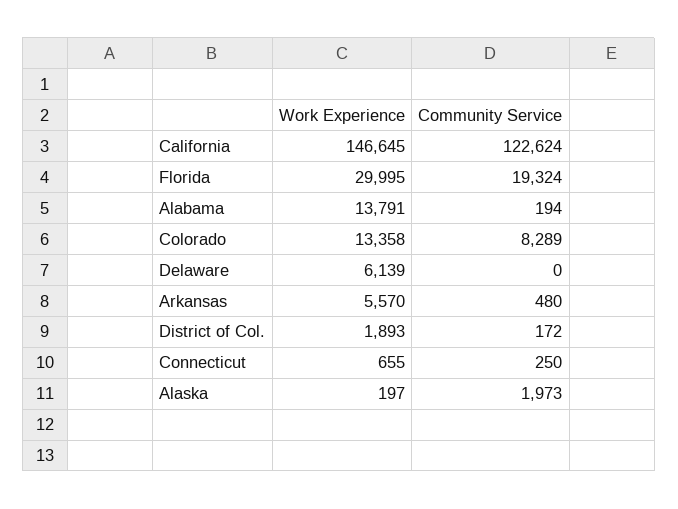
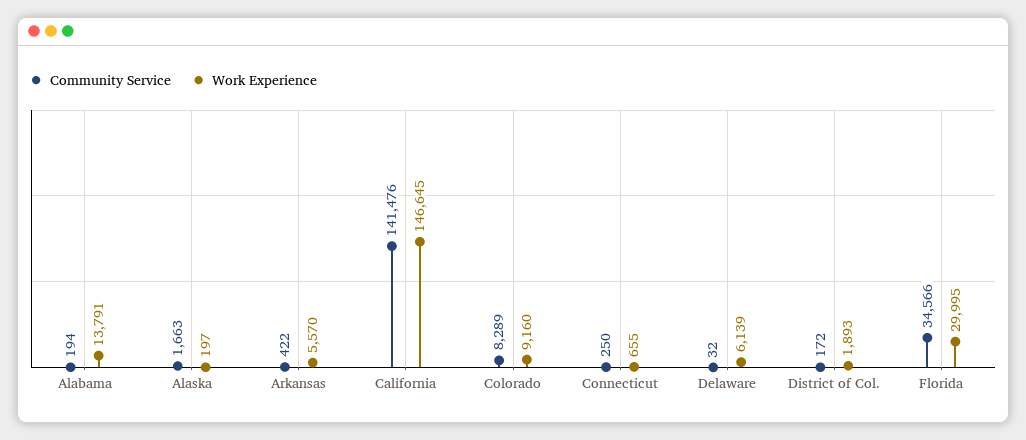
Community Service, California: 122624 -> 141476
Community Service, Florida: 19324 -> 34566
Work Experience, Colorado: 13358 -> 9160
Community Service, Delaware: 0 -> 32
Community Service, Arkansas: 480 -> 422
Community Service, Alaska: 1973 -> 1663

